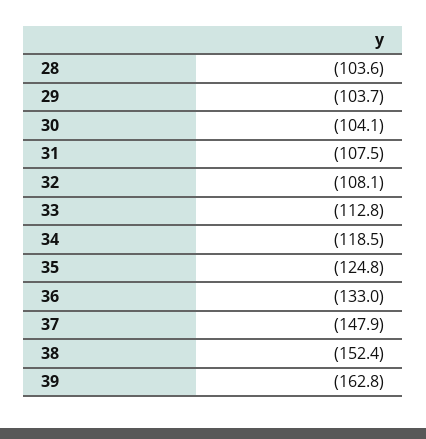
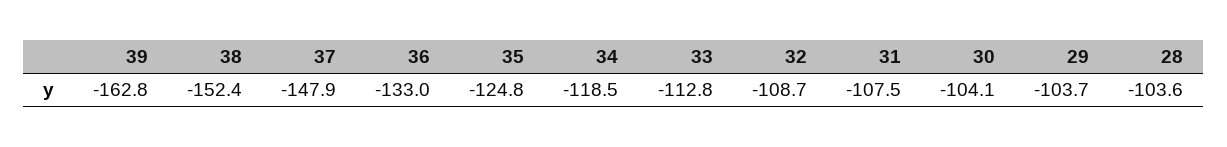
32: -108.1 -> -108.7

